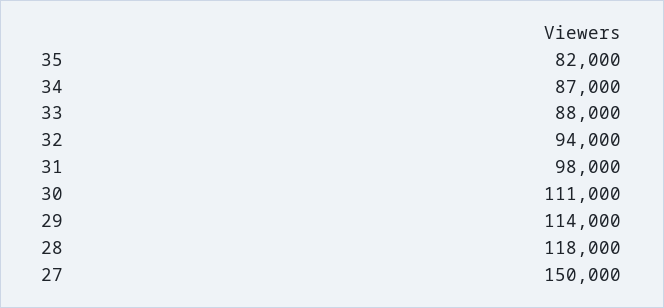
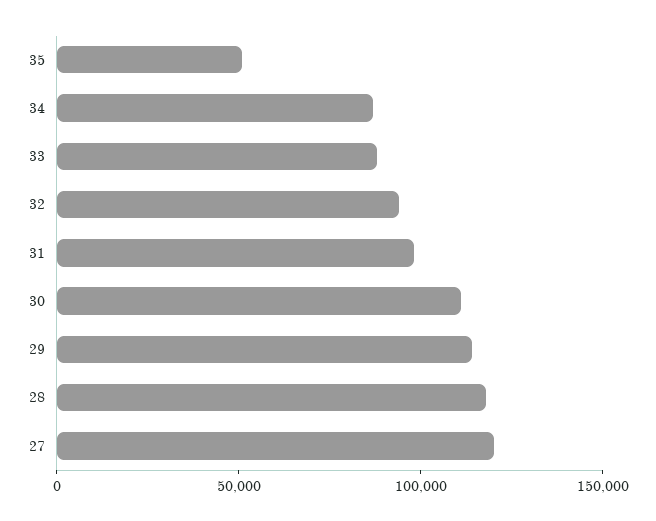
35: 82000 -> 50000
27: 150000 -> 120000

